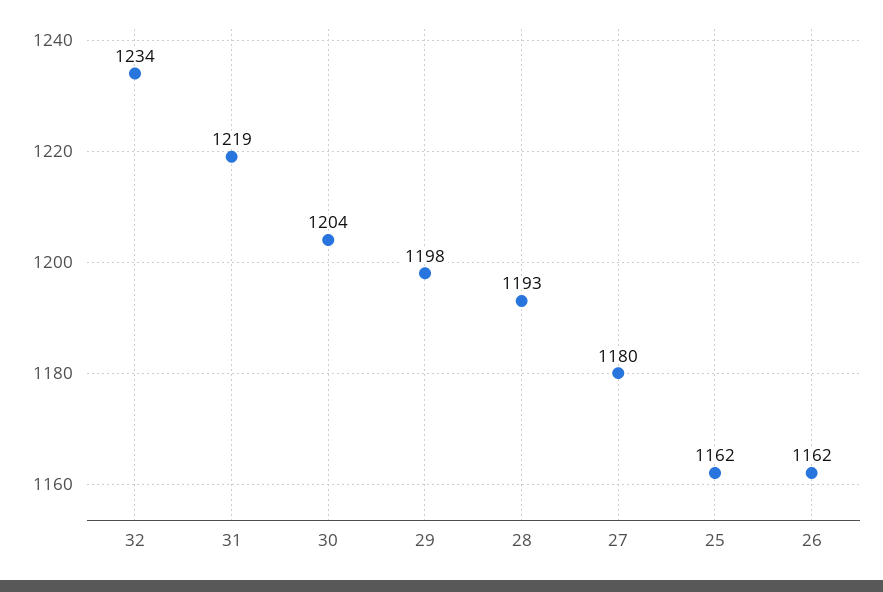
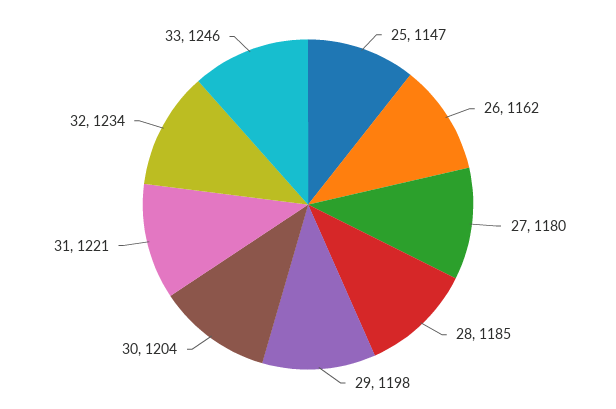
31: 1219 -> 1221
28: 1193 -> 1185
25: 1162 -> 1147
33: none -> 1246

